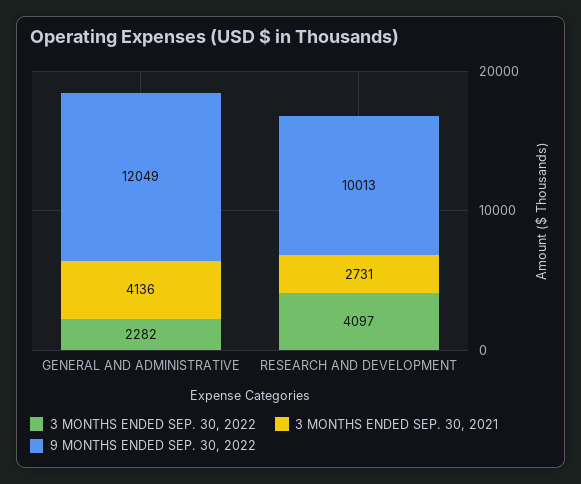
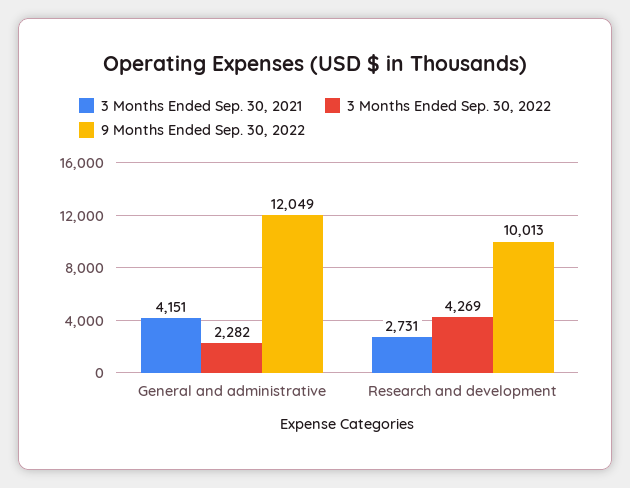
3 MONTHS ENDED SEP. 30, 2021, GENERAL AND ADMINISTRATIVE: 4136 -> 4151
3 MONTHS ENDED SEP. 30, 2022, RESEARCH AND DEVELOPMENT: 4097 -> 4269

